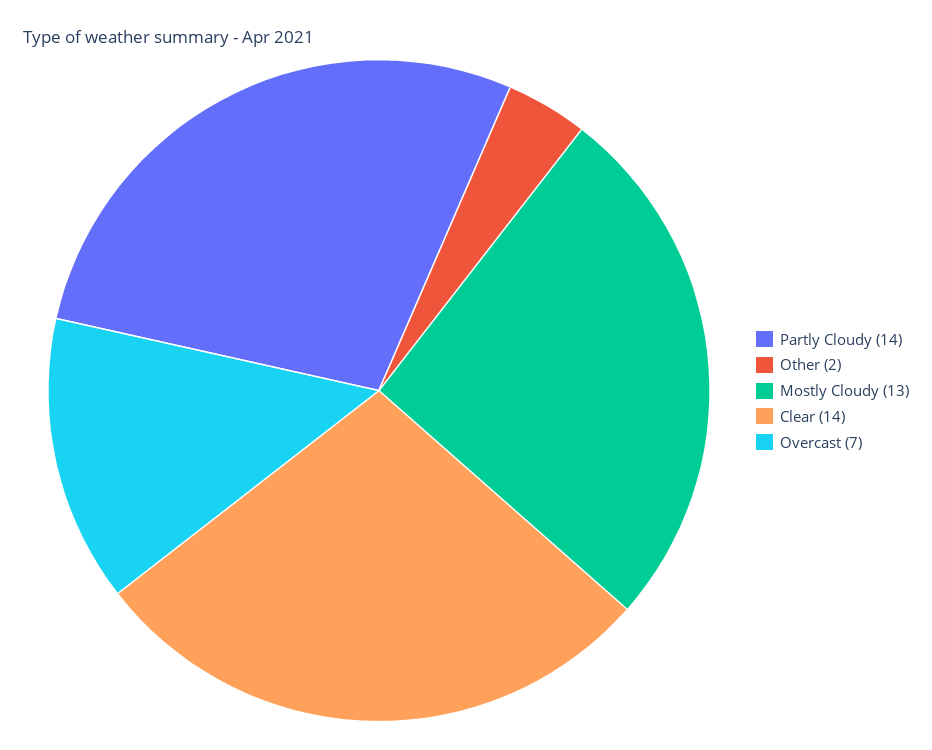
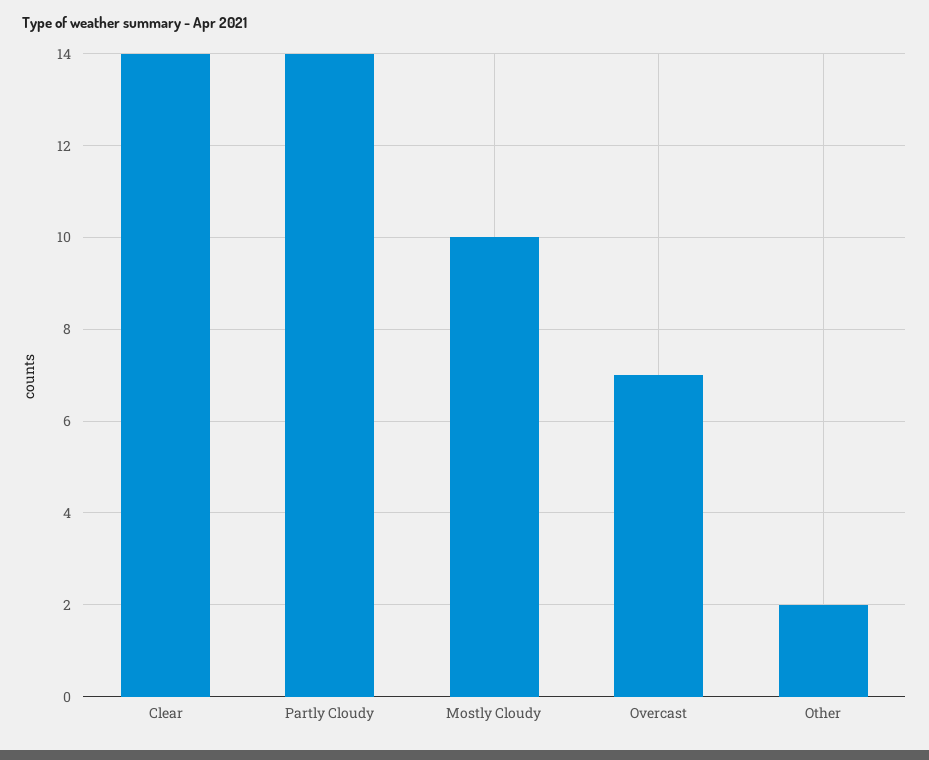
Mostly Cloudy: 13 -> 10

